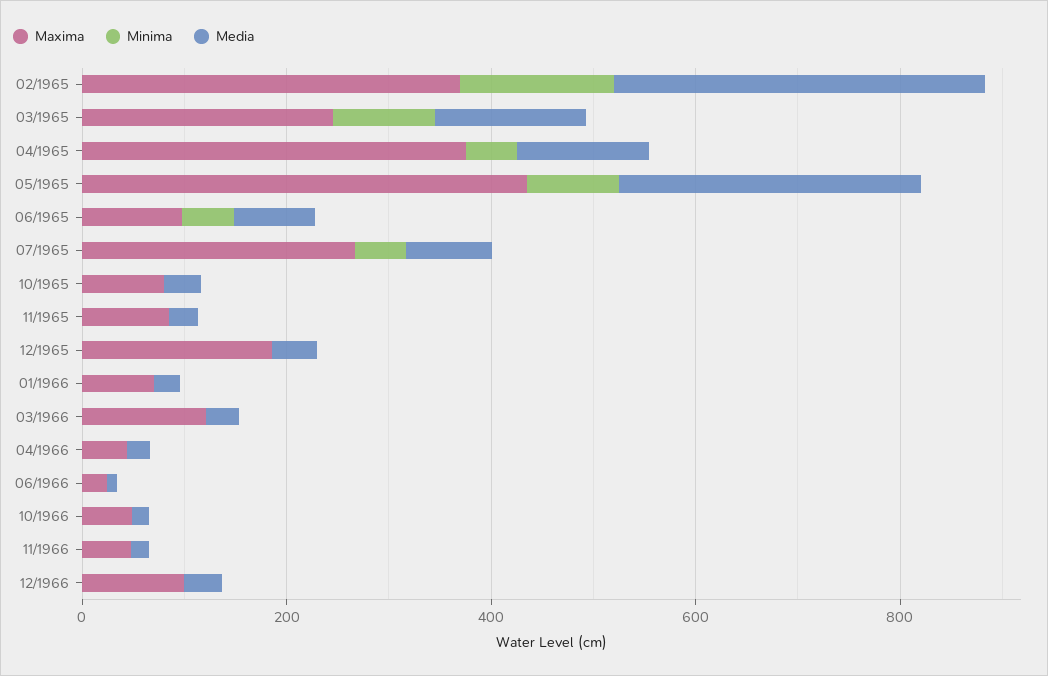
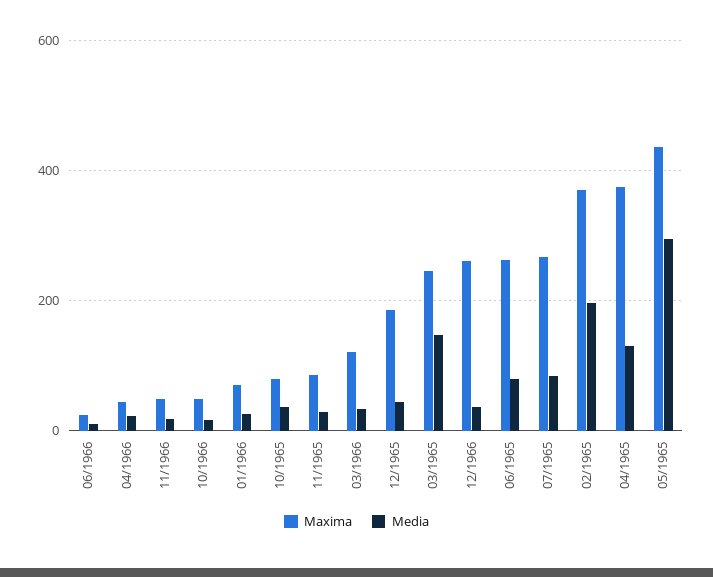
Minima, 02/1965: 150 -> none
Media, 02/1965: 350 -> 200
Minima, 03/1965: 100 -> none
Minima, 04/1965: 50 -> none
Minima, 05/1965: 100 -> none
Maxima, 06/1965: 100 -> 260
Minima, 06/1965: 50 -> none
Minima, 07/1965: 50 -> none
Minima, 10/1965: 0 -> none
Minima, 11/1965: 0 -> none
Minima, 12/1965: 0 -> none
Minima, 01/1966: 0 -> none
Minima, 03/1966: 0 -> none
Minima, 04/1966: 0 -> none
Minima, 06/1966: 0 -> none
Minima, 10/1966: 0 -> none
Minima, 11/1966: 0 -> none
Maxima, 12/1966: 100 -> 260
Minima, 12/1966: 0 -> none

